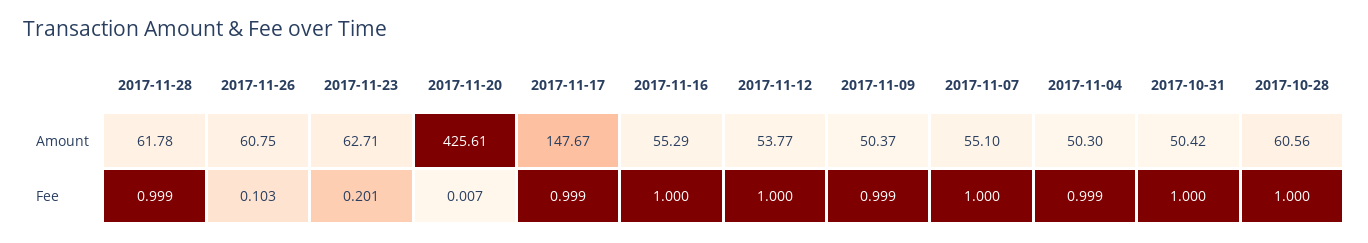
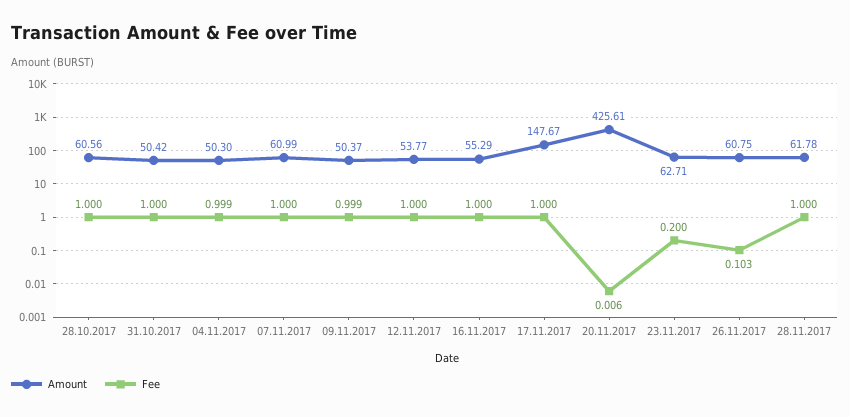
Amount, 2017-11-07: 55.1 -> 60.99
Fee, 2017-11-28: 0.999 -> 1
Fee, 2017-11-23: 0.201 -> 0.2
Fee, 2017-11-20: 0.007 -> 0.006
Fee, 2017-11-17: 0.999 -> 1

